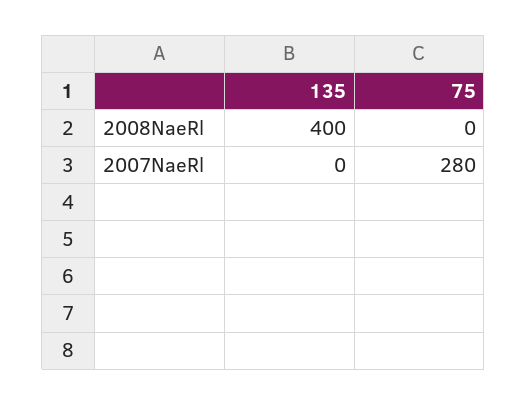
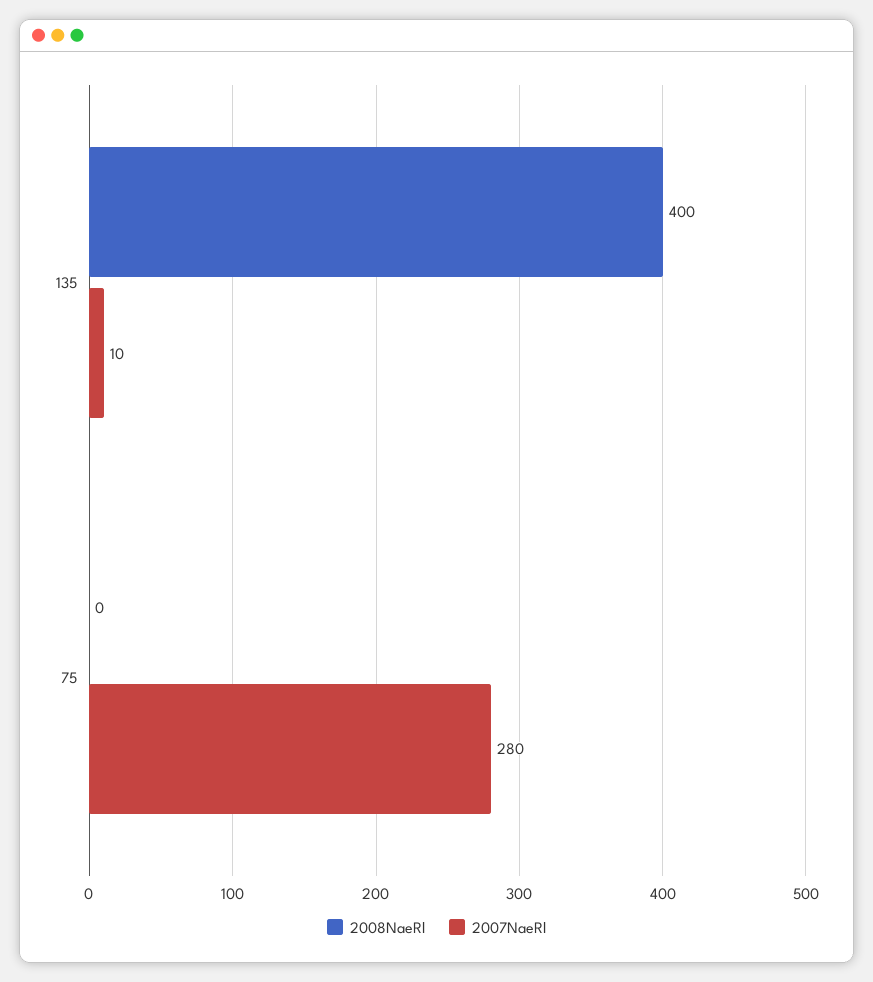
2007NaeRl, 135: 0 -> 10

